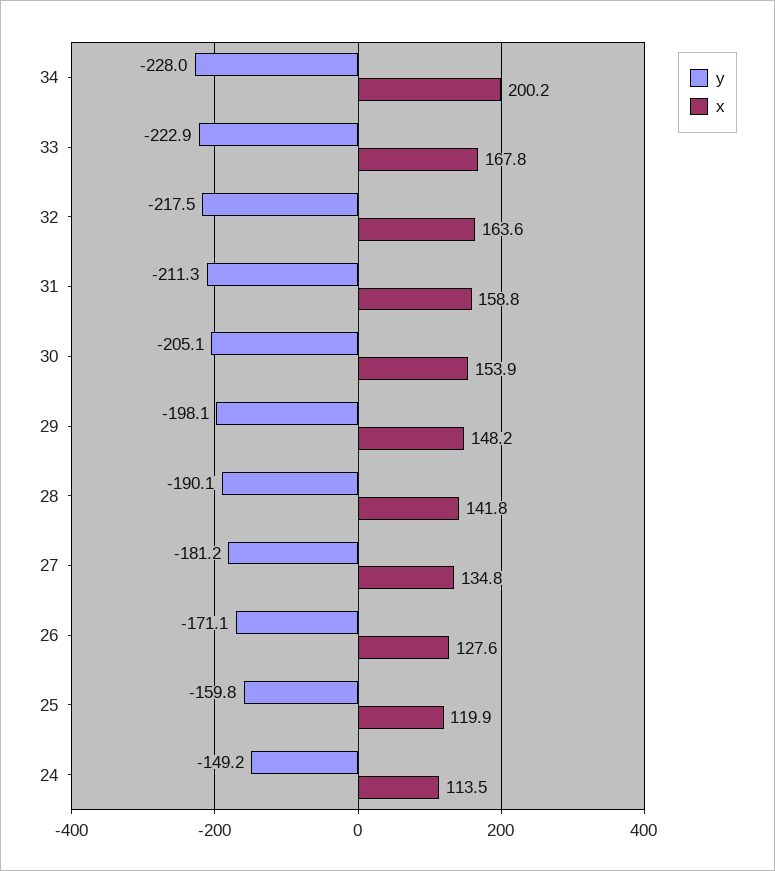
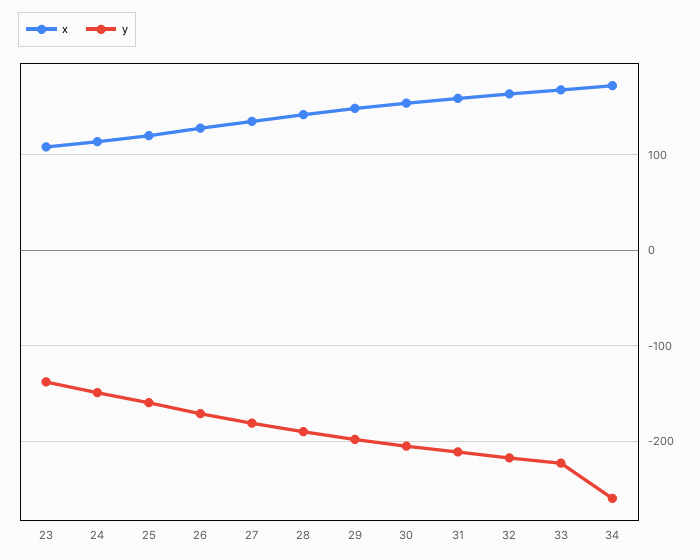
y, 34: -228 -> -260
x, 34: 200.2 -> 170
x, 23: none -> 110
y, 23: none -> -140

